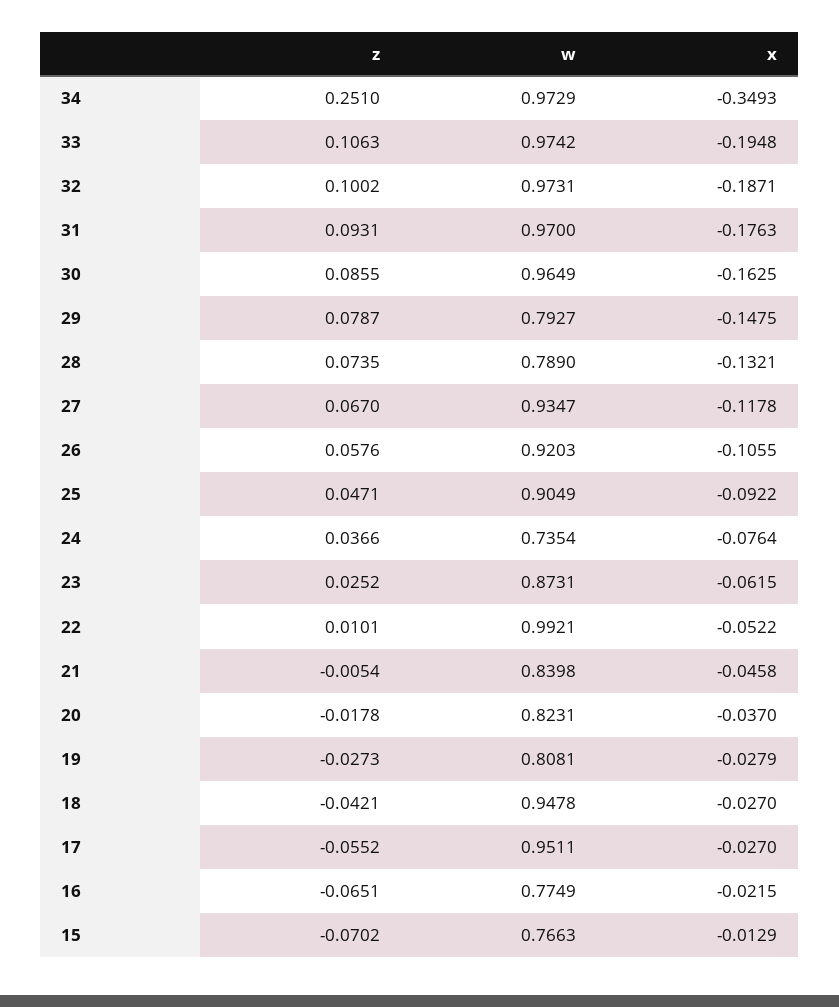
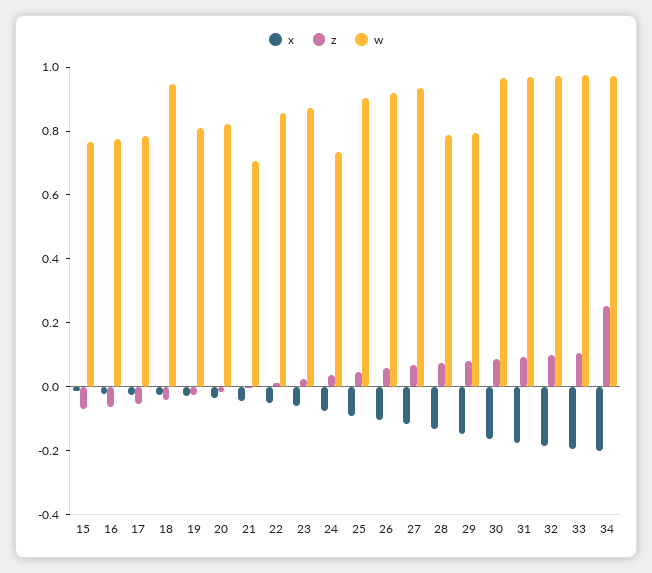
x, 34: -0.3493 -> -0.2
w, 22: 0.9921 -> 0.85
w, 21: 0.8398 -> 0.7
w, 17: 0.9511 -> 0.8

